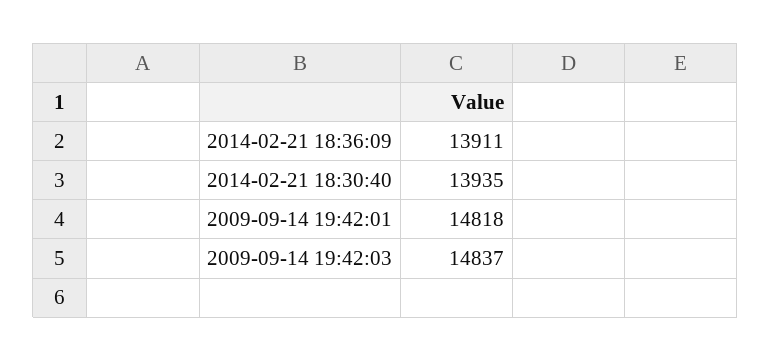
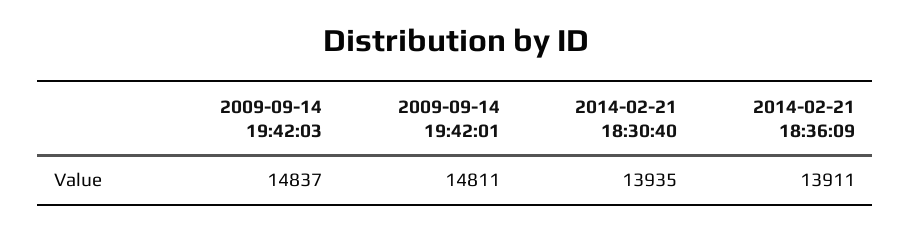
2009-09-14 19:42:01: 14818 -> 14811

